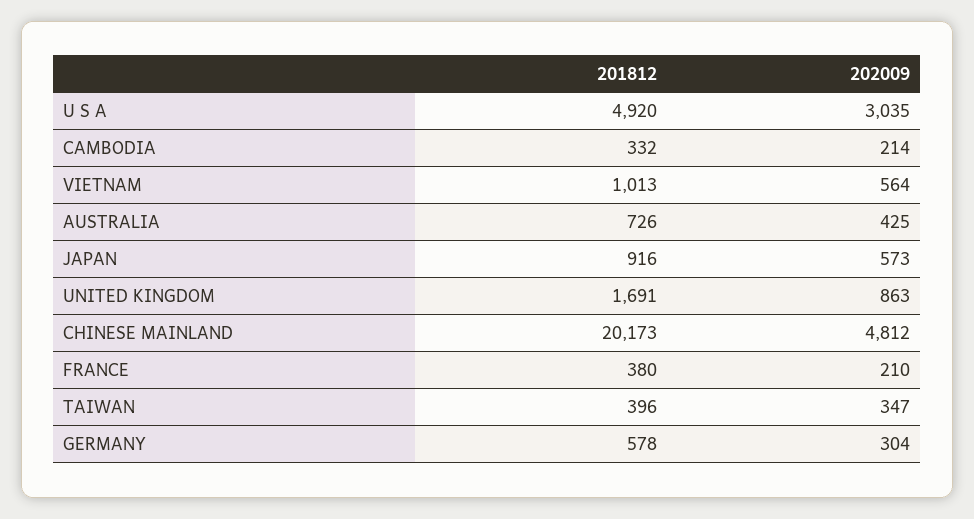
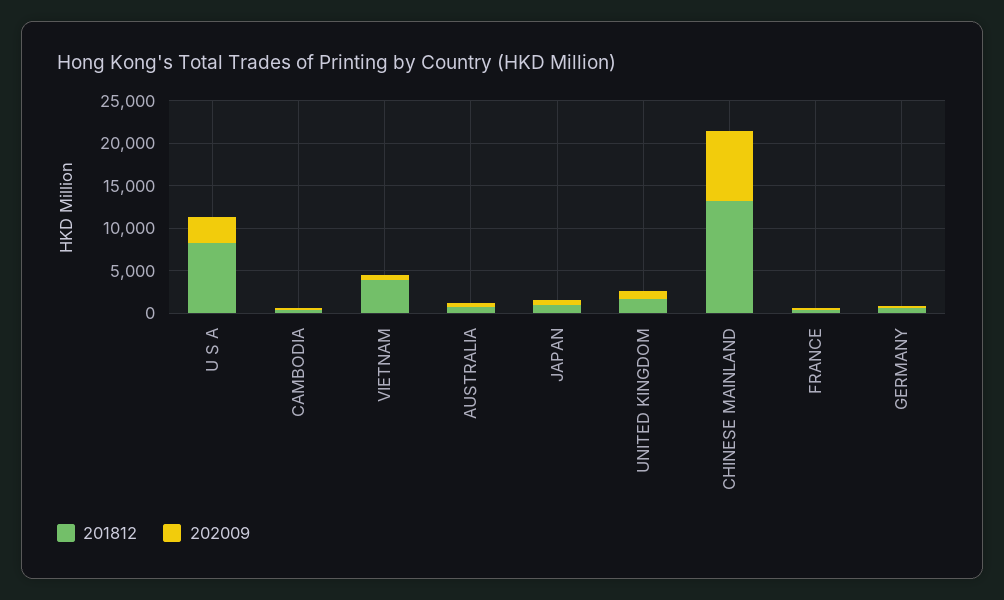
201812, U S A: 4920 -> 8000
201812, VIETNAM: 1013 -> 4000
201812, CHINESE MAINLAND: 20173 -> 13000
202009, CHINESE MAINLAND: 4812 -> 8000
201812, TAIWAN: 396 -> none
202009, TAIWAN: 347 -> none

